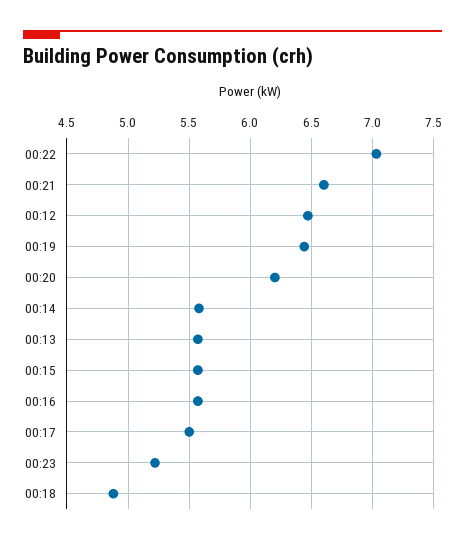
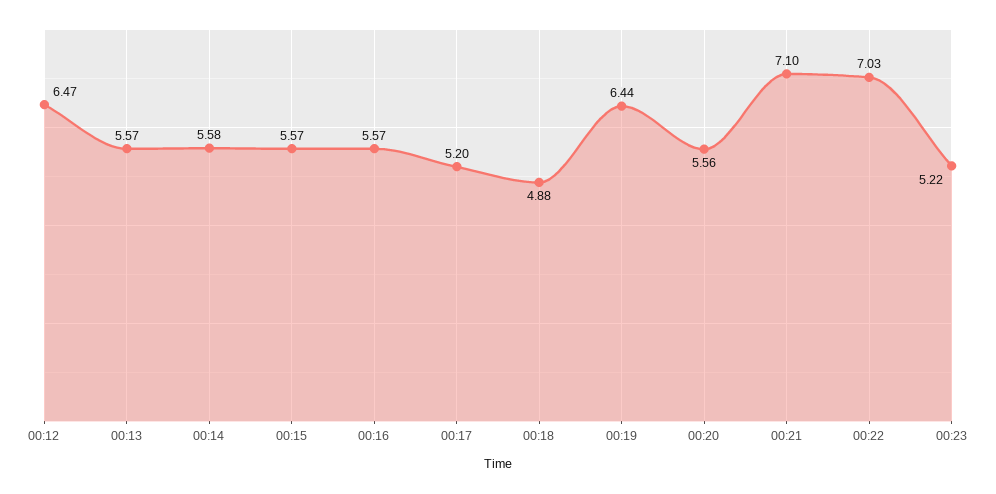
00:21: 6.6 -> 7.1
00:20: 6.2 -> 5.56
00:17: 5.5 -> 5.2

